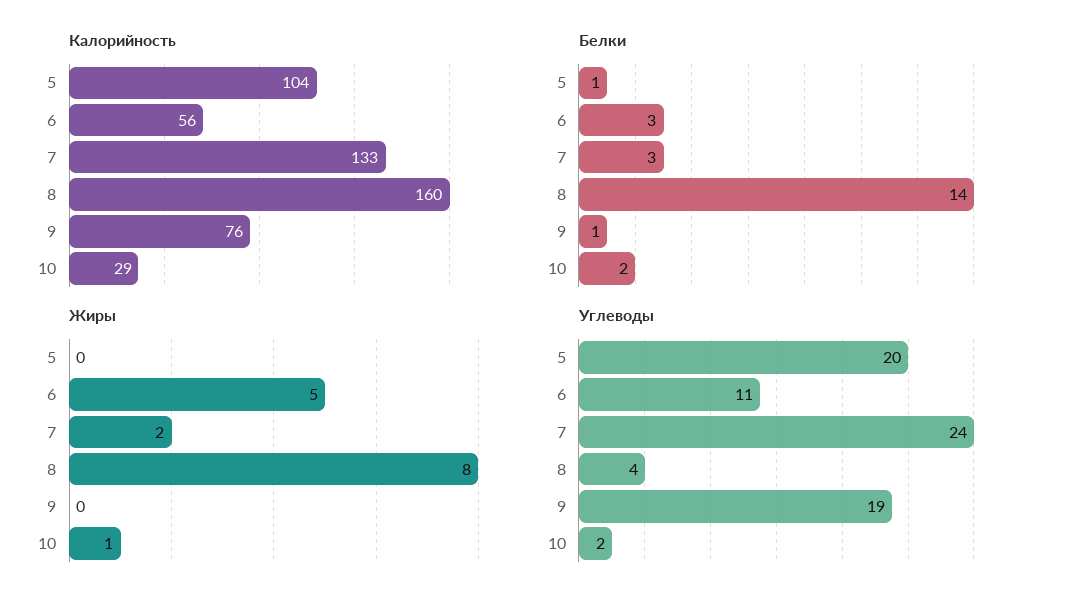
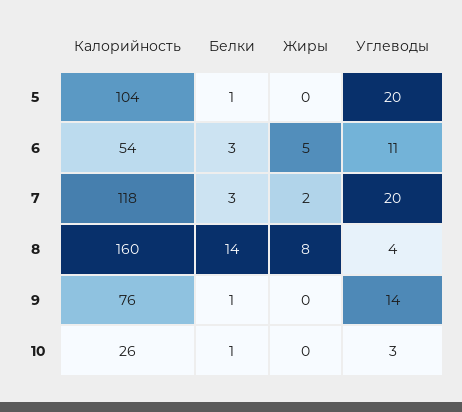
Калорийность, 6: 56 -> 54
Калорийность, 7: 133 -> 118
Калорийность, 10: 29 -> 26
Белки, 10: 2 -> 1
Жиры, 10: 1 -> 0
Углеводы, 7: 24 -> 20
Углеводы, 9: 19 -> 14
Углеводы, 10: 2 -> 3

